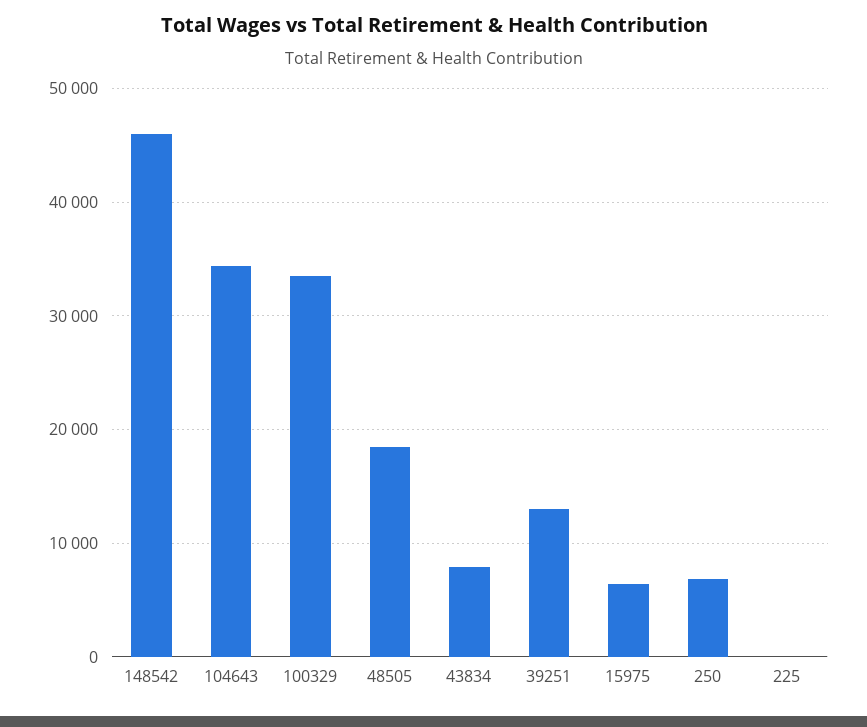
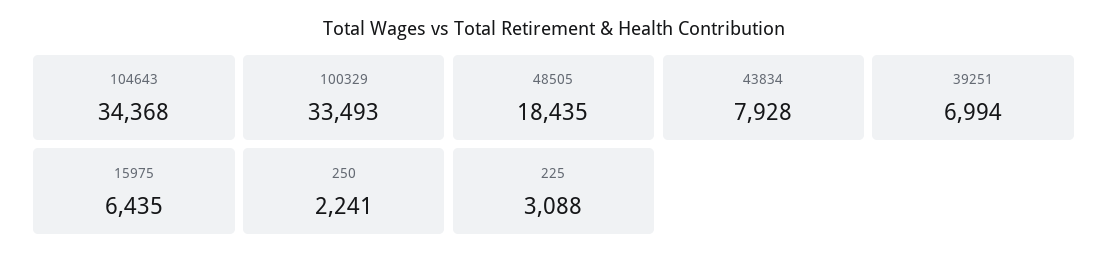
148542: 46000 -> none
39251: 13000 -> 6994
250: 7000 -> 2241
225: 0 -> 3088

